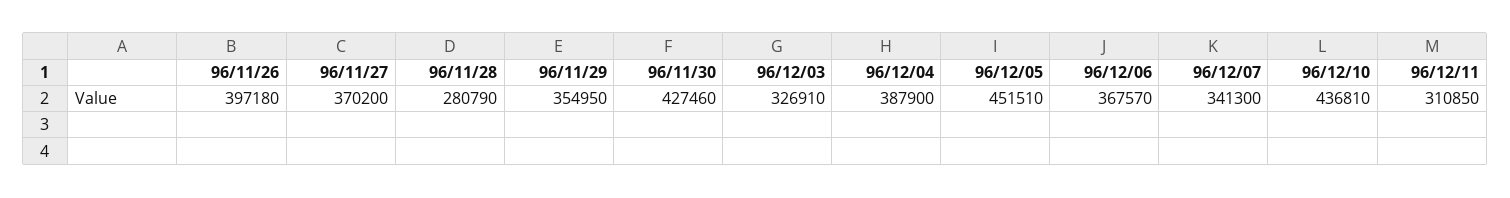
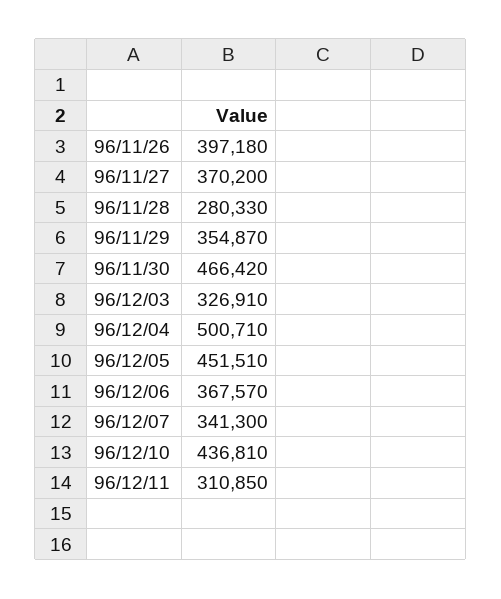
96/11/28: 280790 -> 280330
96/11/29: 354950 -> 354870
96/11/30: 427460 -> 466420
96/12/04: 387900 -> 500710

